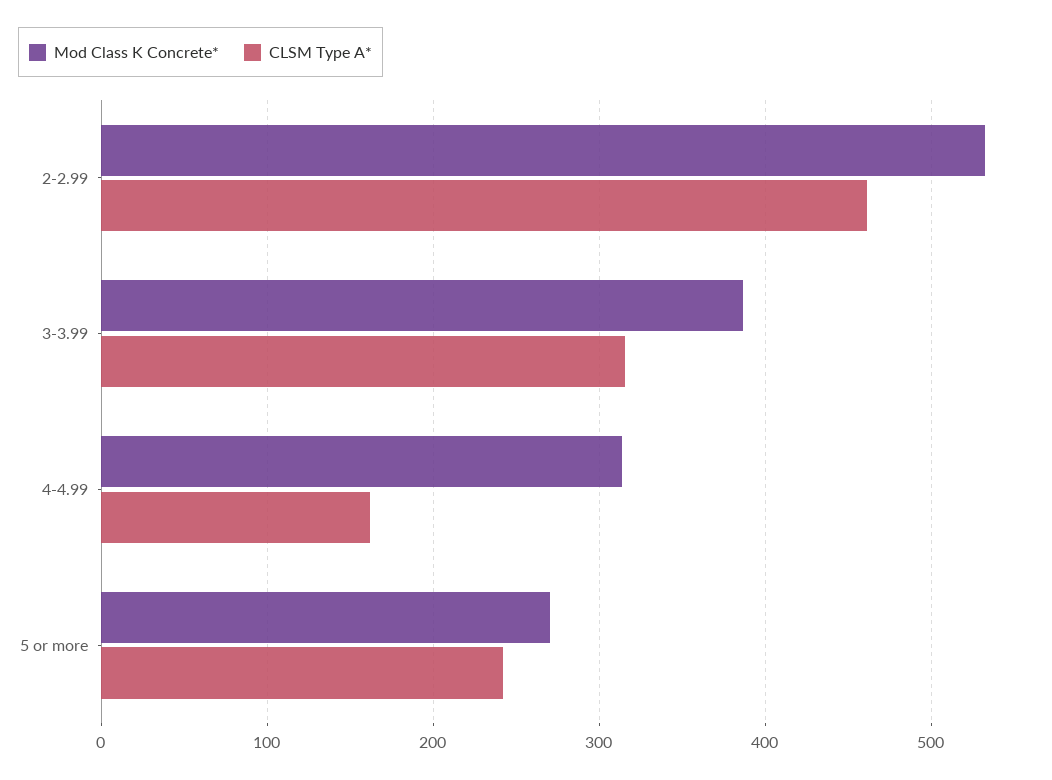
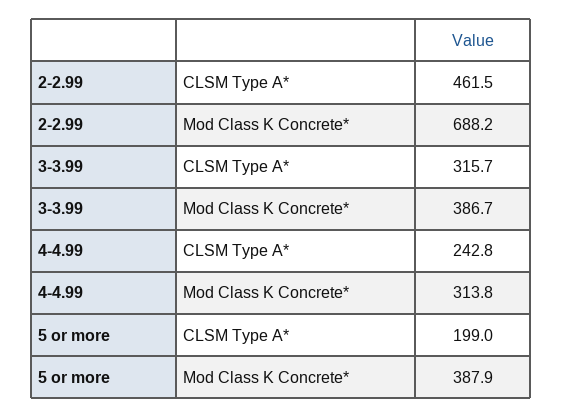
Mod Class K Concrete*, 2-2.99: 530 -> 688.2
CLSM Type A*, 4-4.99: 160 -> 242.8
Mod Class K Concrete*, 5 or more: 270 -> 387.9
CLSM Type A*, 5 or more: 240 -> 199

